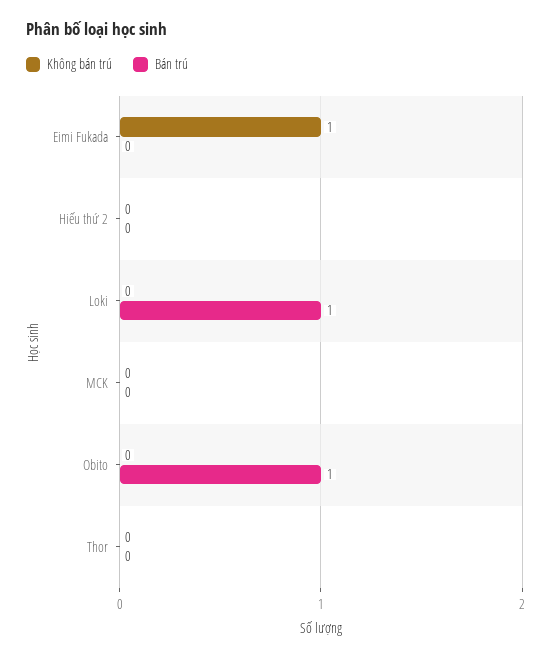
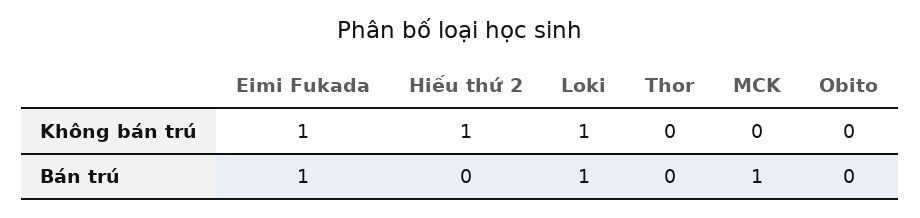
Bán trú, Eimi Fukada: 0 -> 1
Không bán trú, Hiếu thứ 2: 0 -> 1
Không bán trú, Loki: 0 -> 1
Bán trú, MCK: 0 -> 1
Bán trú, Obito: 1 -> 0

